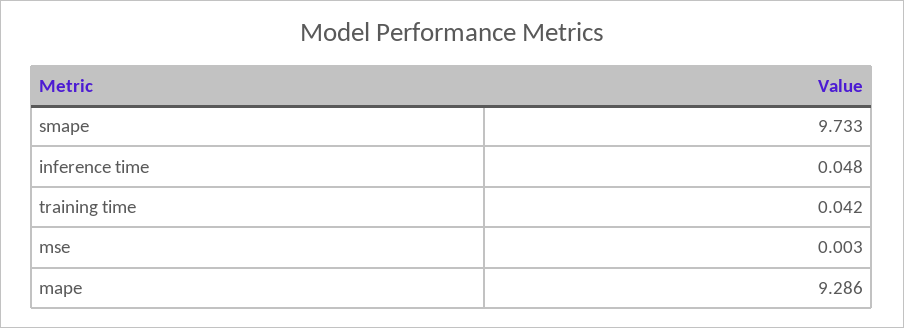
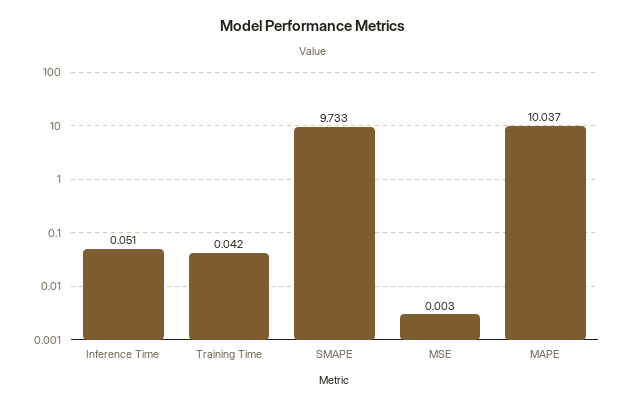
inference time: 0.048 -> 0.051
mape: 9.286 -> 10.037

